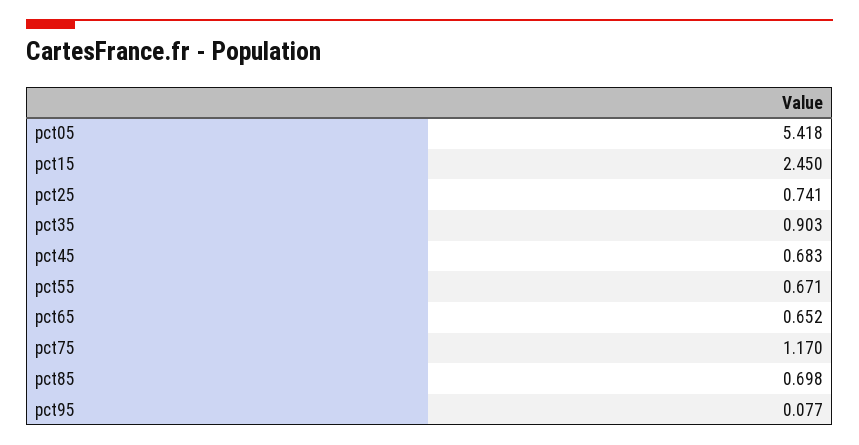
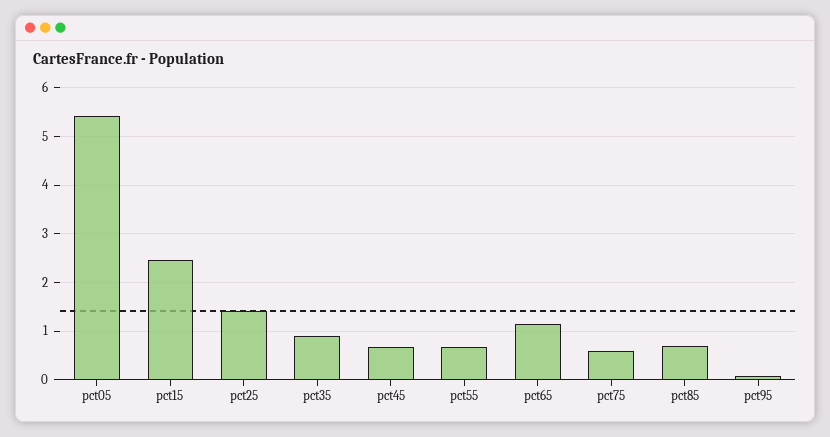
pct25: 0.741 -> 1.4
pct65: 0.652 -> 1.2
pct75: 1.17 -> 0.6

